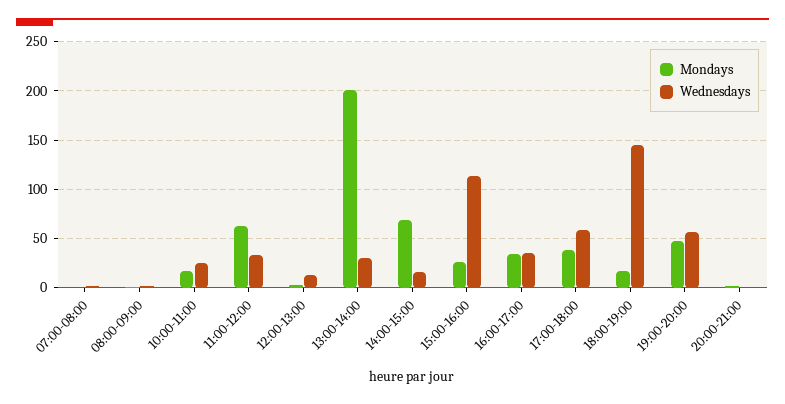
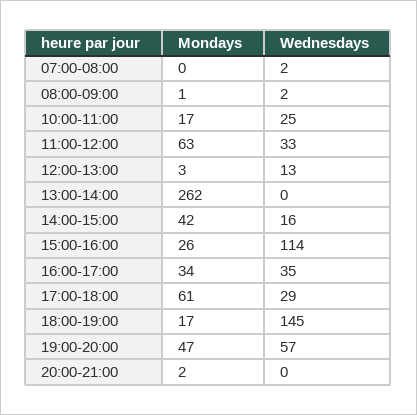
Mondays, 13:00-14:00: 200 -> 262
Wednesdays, 13:00-14:00: 30 -> 0
Mondays, 14:00-15:00: 70 -> 42
Mondays, 17:00-18:00: 40 -> 61
Wednesdays, 17:00-18:00: 60 -> 29

